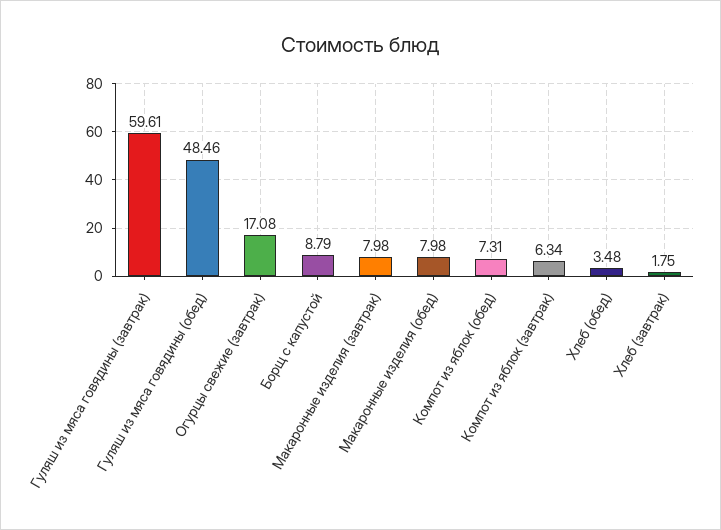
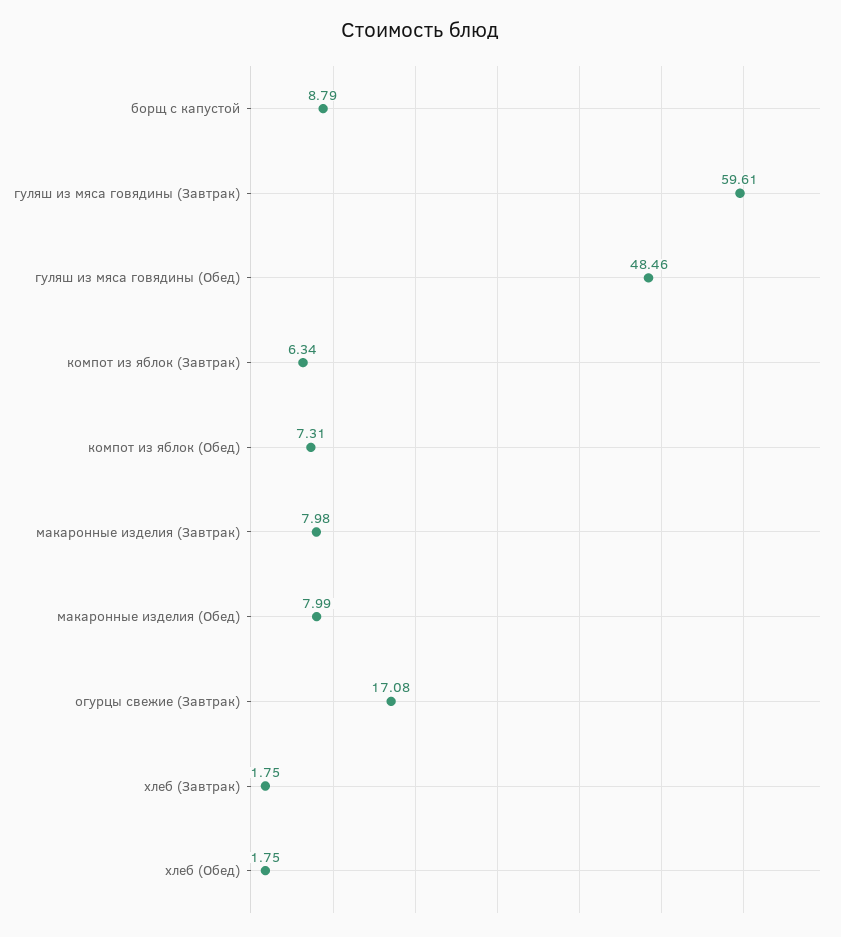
Макаронные изделия (обед): 7.98 -> 7.99
Хлеб (обед): 3.48 -> 1.75

